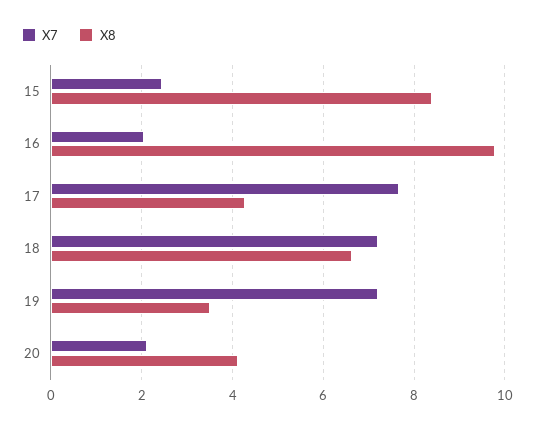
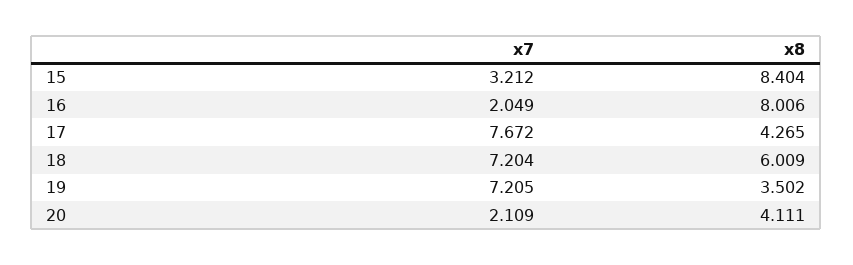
X7, 15: 2.4 -> 3.212
X8, 16: 9.8 -> 8.006
X8, 18: 6.6 -> 6.009

